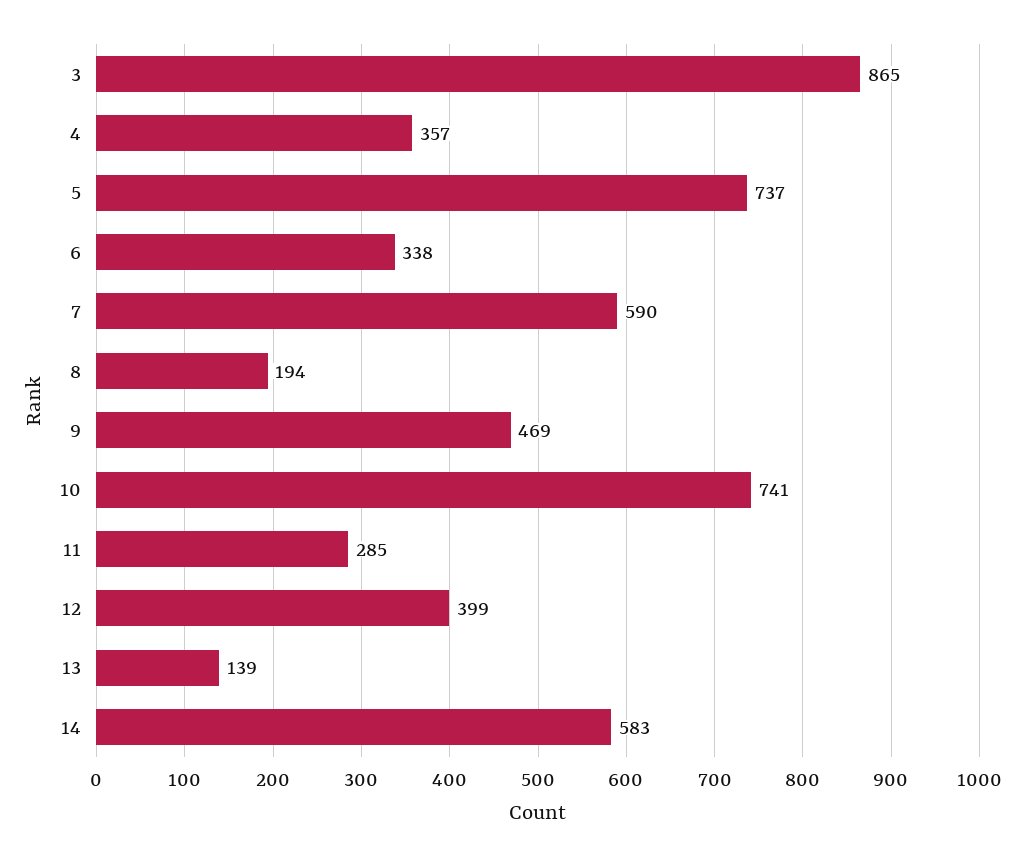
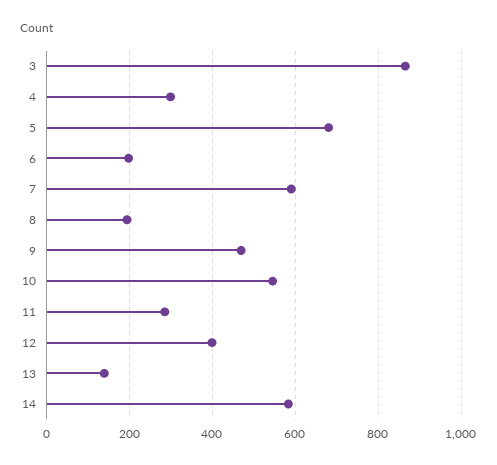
4: 357 -> 300
5: 737 -> 680
6: 338 -> 200
10: 741 -> 540

